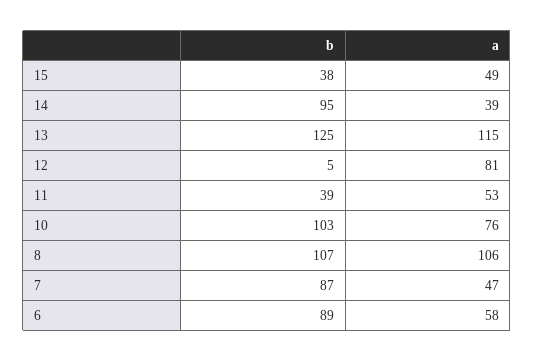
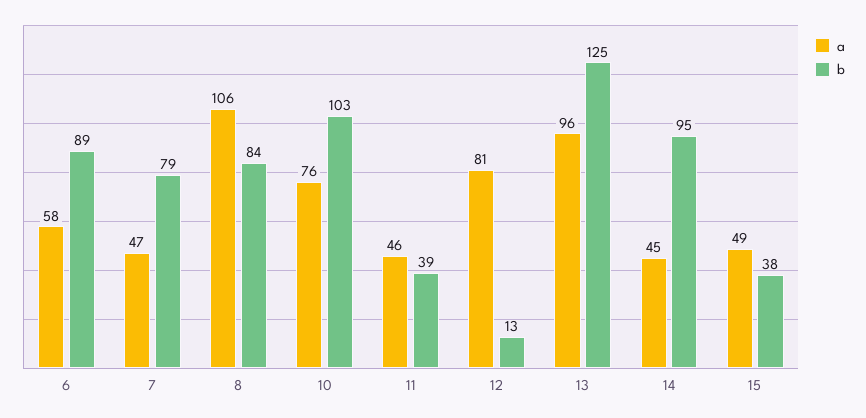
a, 14: 39 -> 45
a, 13: 115 -> 96
b, 12: 5 -> 13
a, 11: 53 -> 46
b, 8: 107 -> 84
b, 7: 87 -> 79

